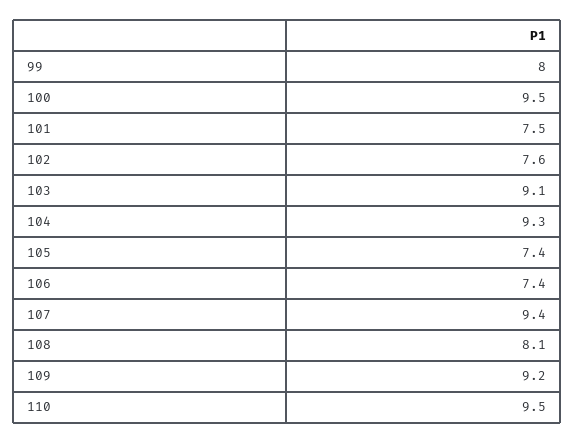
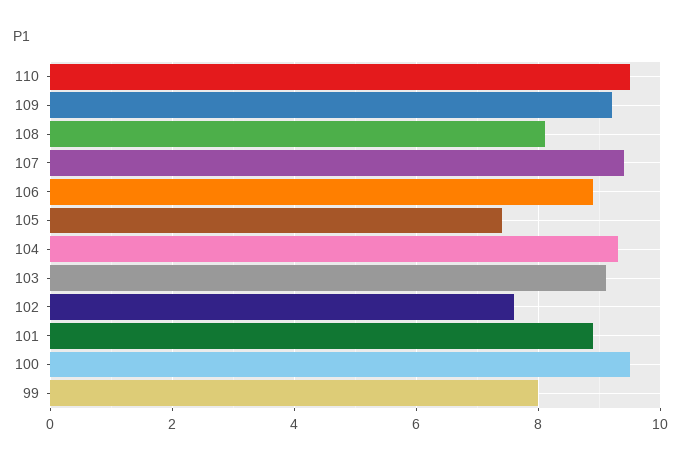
101: 7.5 -> 9
106: 7.4 -> 9

